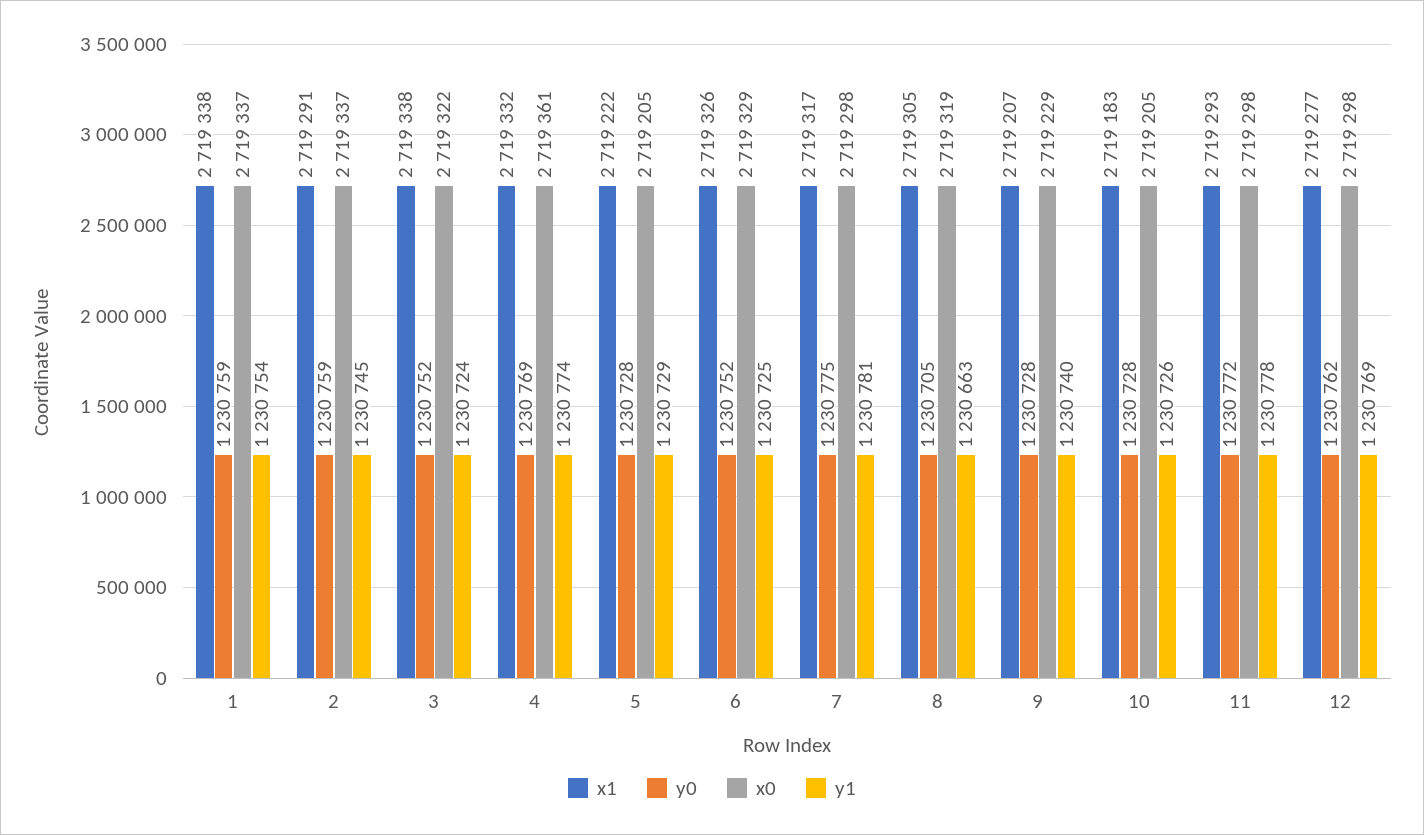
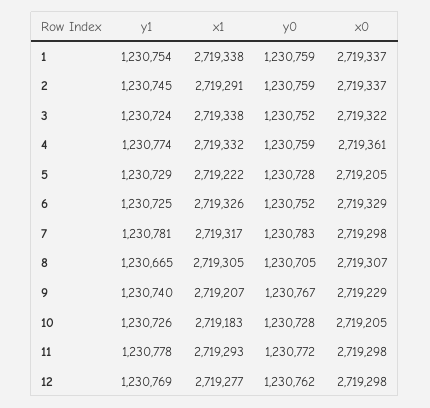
y0, 4: 1230769 -> 1230759
y0, 7: 1230775 -> 1230783
x0, 8: 2719319 -> 2719307
y1, 8: 1230663 -> 1230665
y0, 9: 1230728 -> 1230767

